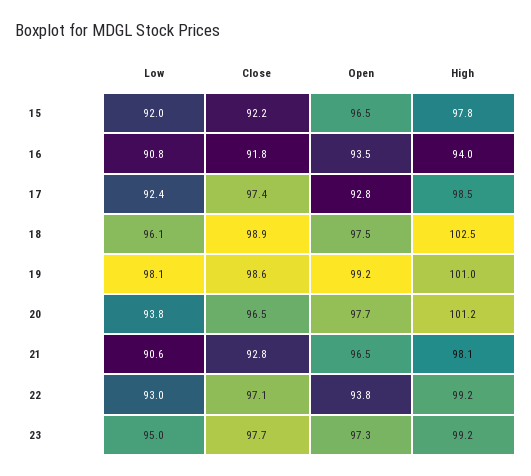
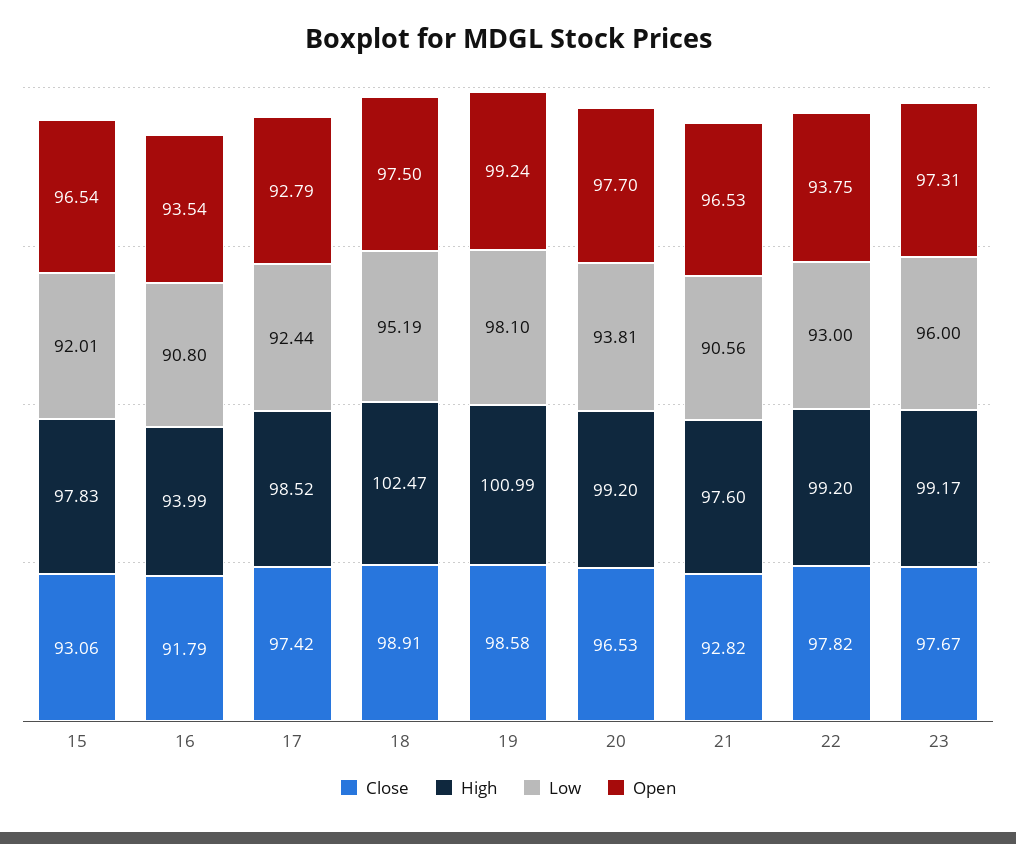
Close, 15: 92.2 -> 93.06
Low, 18: 96.1 -> 95.19
High, 20: 101.2 -> 99.2
High, 21: 98.1 -> 97.6
Close, 22: 97.1 -> 97.82
Low, 23: 95 -> 96

